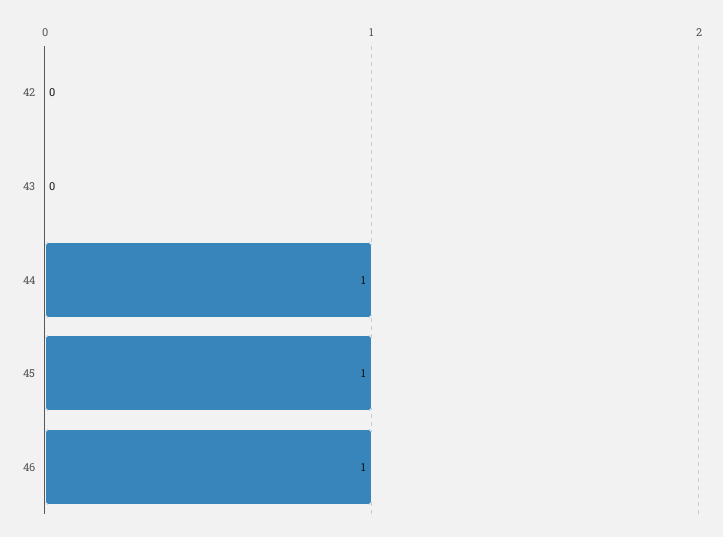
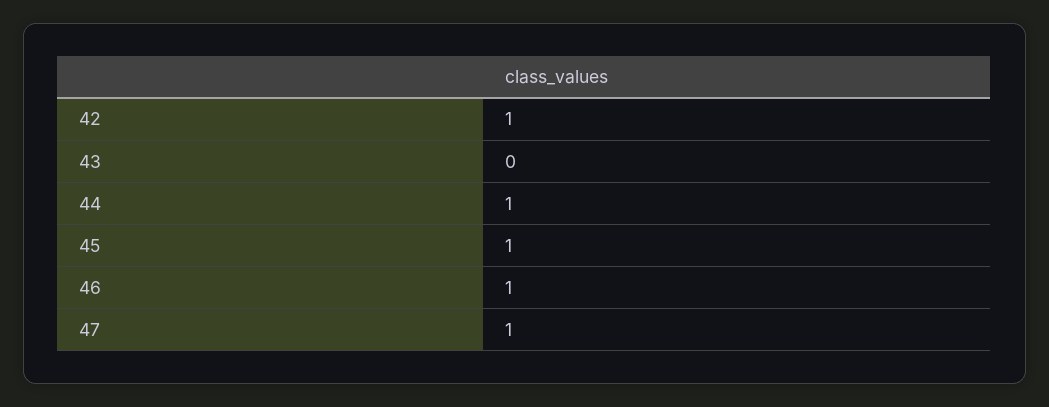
42: 0 -> 1
47: none -> 1

